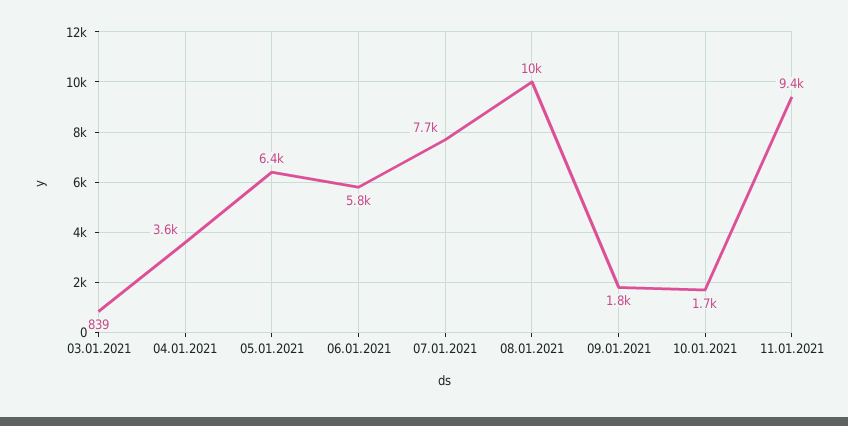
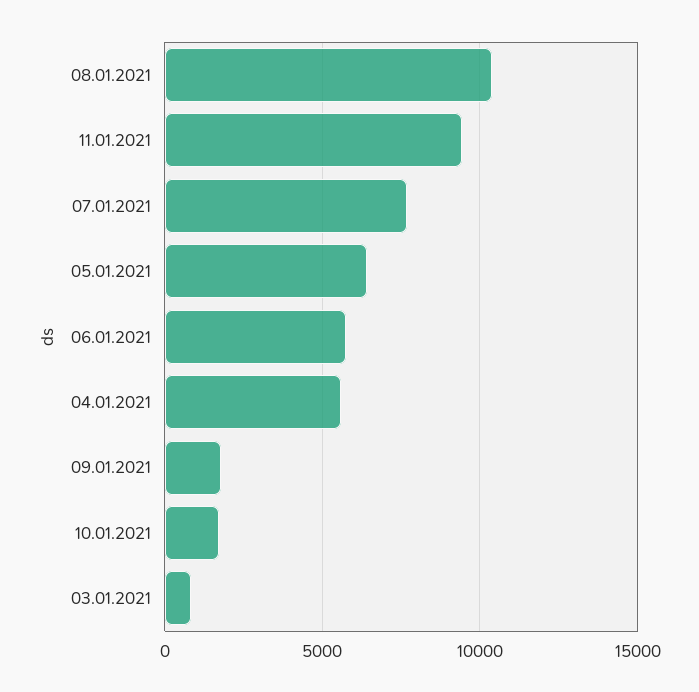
04.01.2021: 3600 -> 5500

